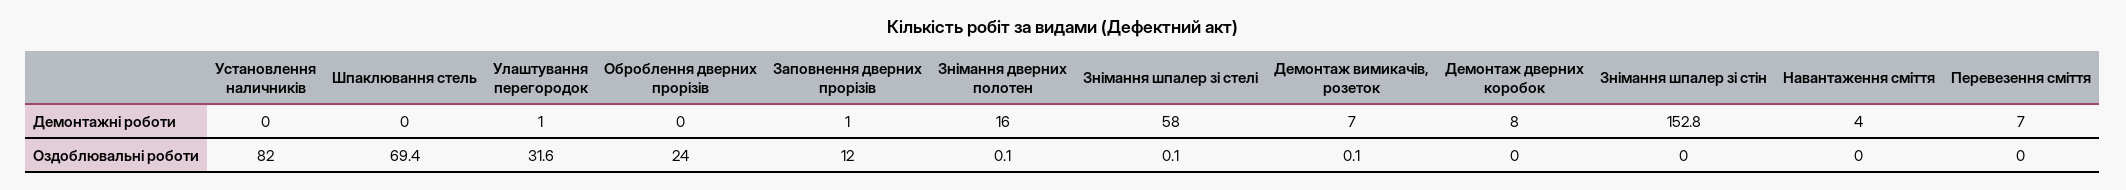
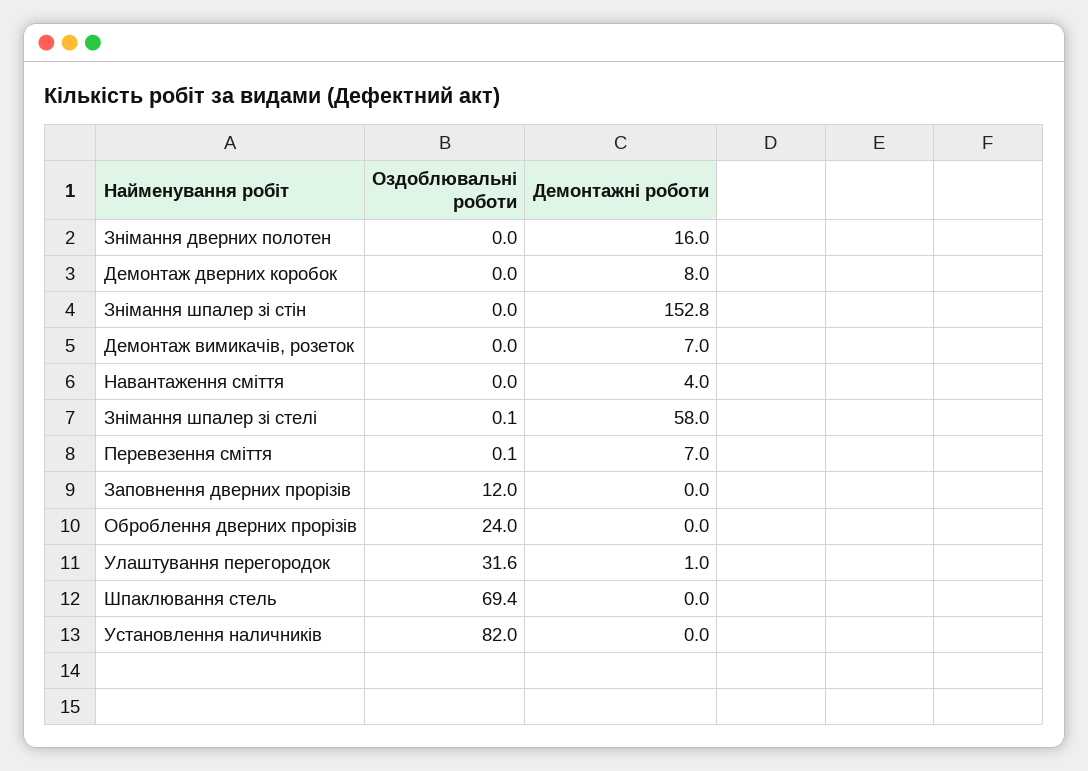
Заповнення дверних прорізів, Демонтажні роботи: 1 -> 0
Знімання дверних полотен, Оздоблювальні роботи: 0.1 -> 0
Демонтаж вимикачів, розеток, Оздоблювальні роботи: 0.1 -> 0
Перевезення сміття, Оздоблювальні роботи: 0 -> 0.1

